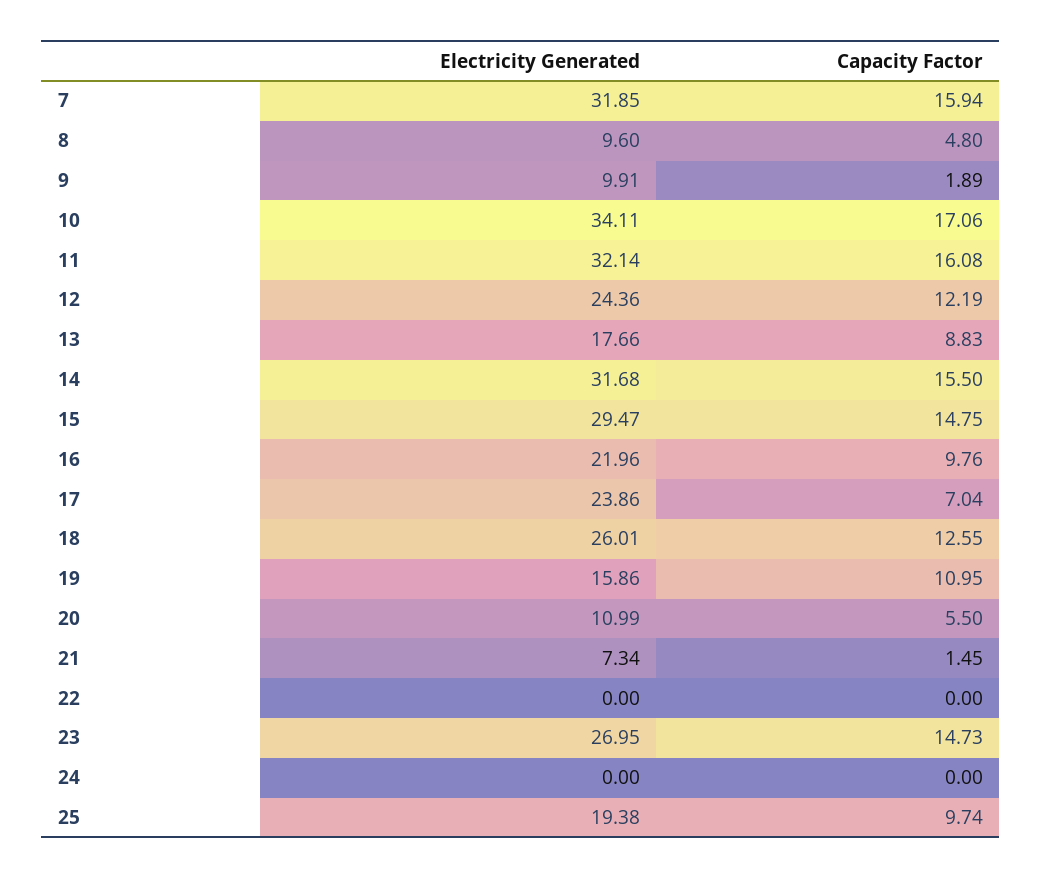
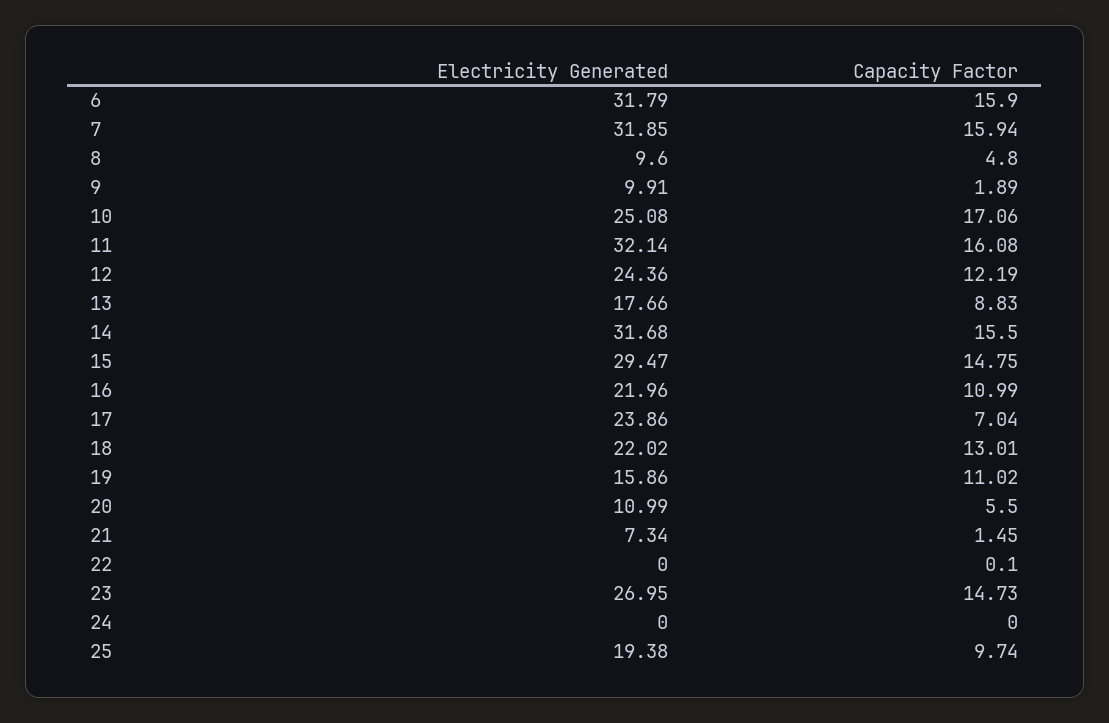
Electricity Generated, 10: 34.11 -> 25.08
Capacity Factor, 16: 9.76 -> 10.99
Electricity Generated, 18: 26.01 -> 22.02
Capacity Factor, 18: 12.55 -> 13.01
Capacity Factor, 19: 10.95 -> 11.02
Capacity Factor, 22: 0 -> 0.1
Electricity Generated, 6: none -> 31.79
Capacity Factor, 6: none -> 15.9

